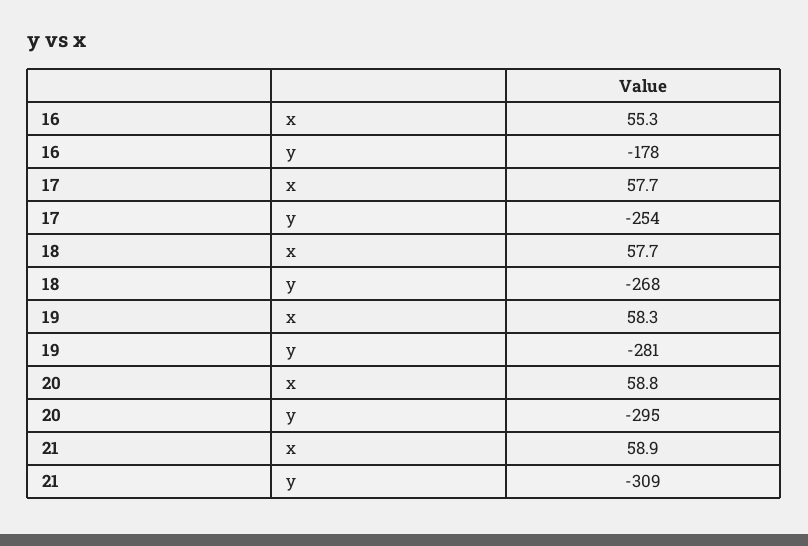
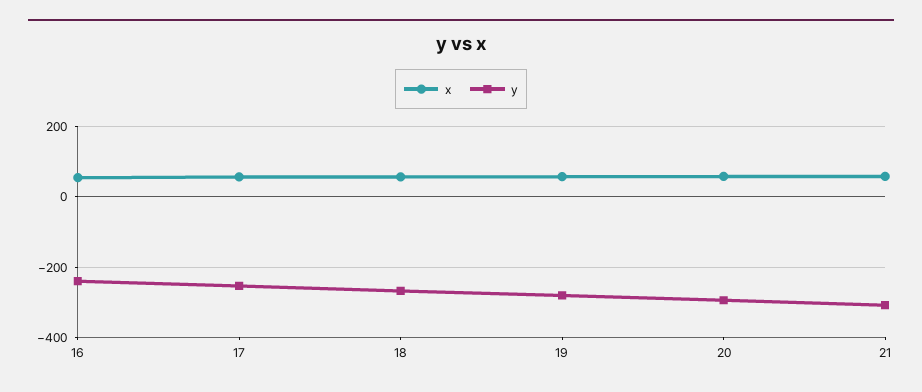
y, 16: -178 -> -240

